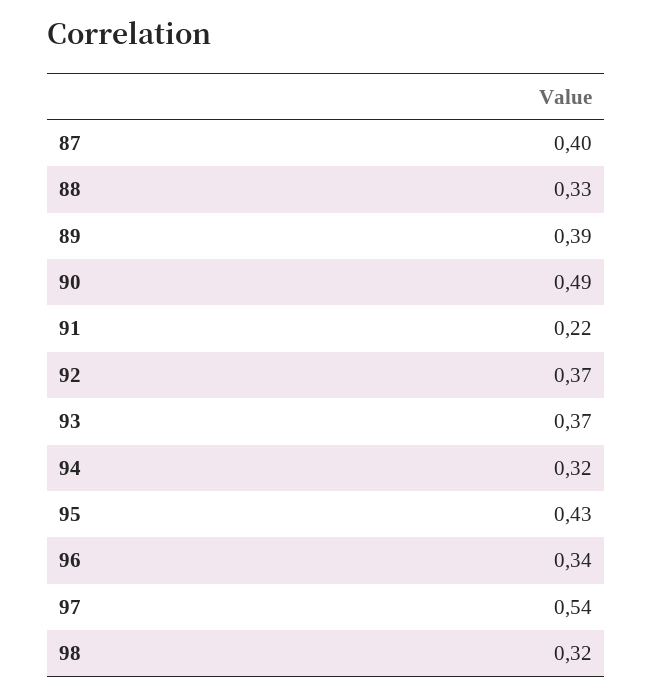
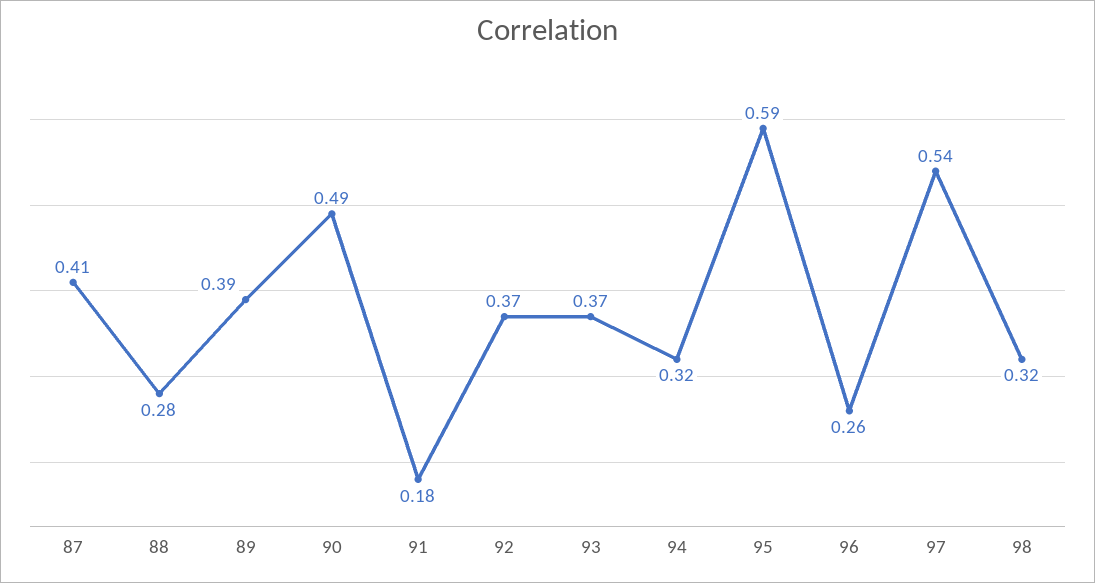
87: 0.4 -> 0.41
88: 0.33 -> 0.28
91: 0.22 -> 0.18
95: 0.43 -> 0.59
96: 0.34 -> 0.26

